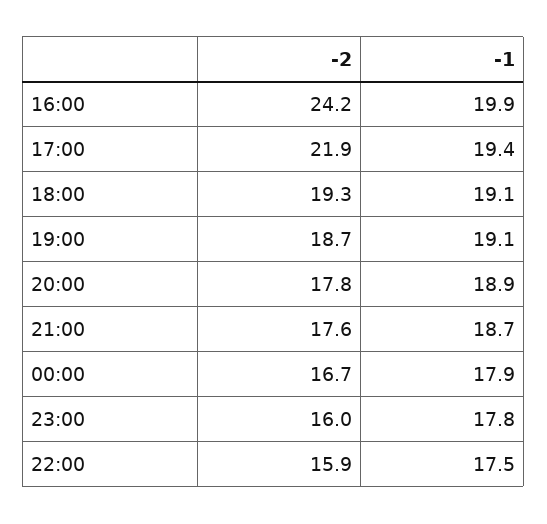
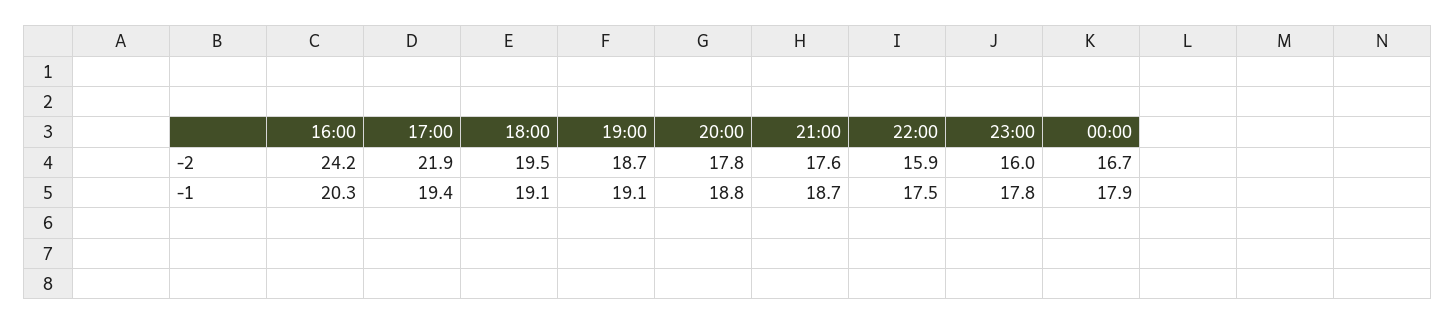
-1, 16:00: 19.9 -> 20.3
-2, 18:00: 19.3 -> 19.5
-1, 20:00: 18.9 -> 18.8

